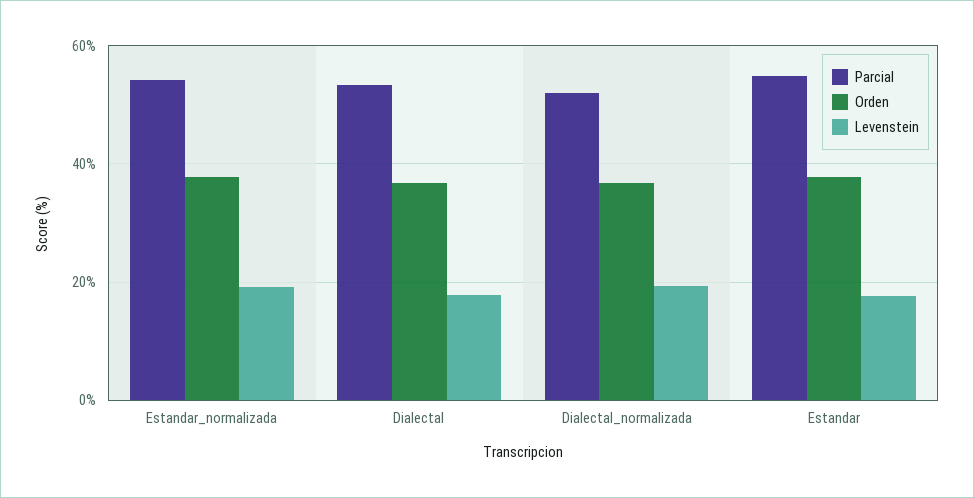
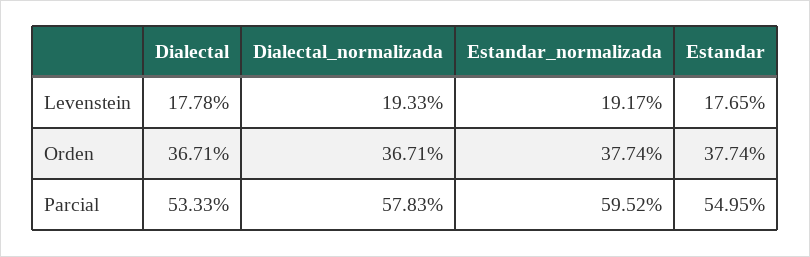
Parcial, Estandar_normalizada: 54 -> 59.52
Parcial, Dialectal_normalizada: 52 -> 57.83

